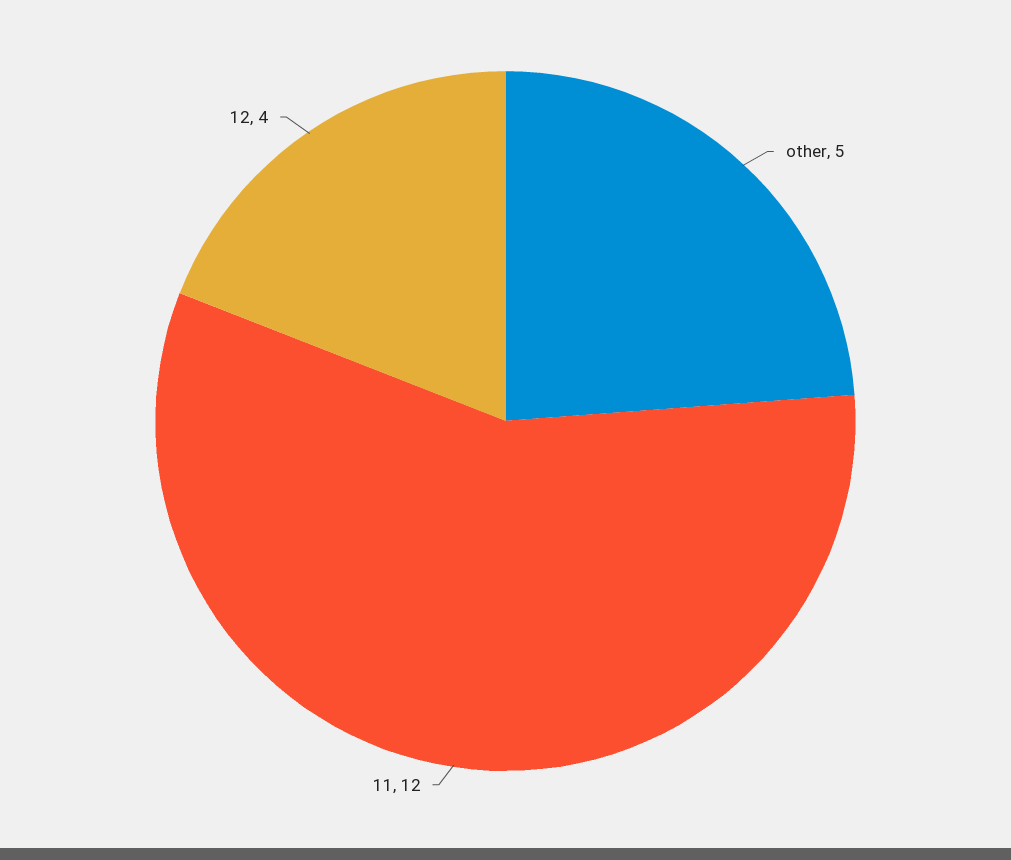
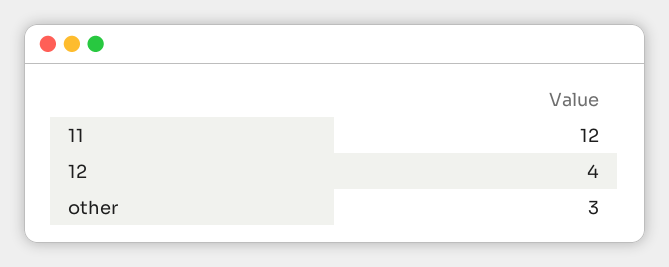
other: 5 -> 3

